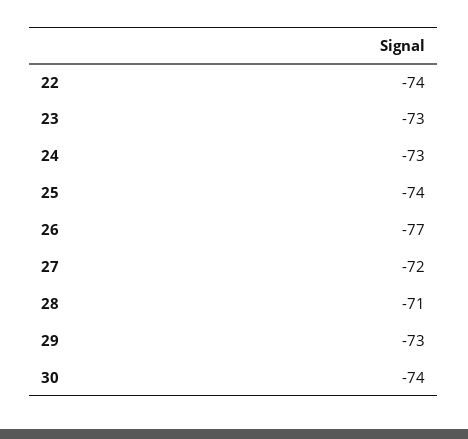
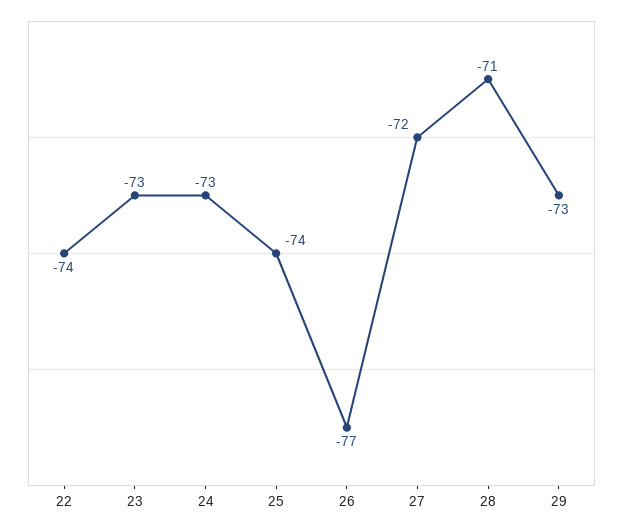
30: -74 -> none

